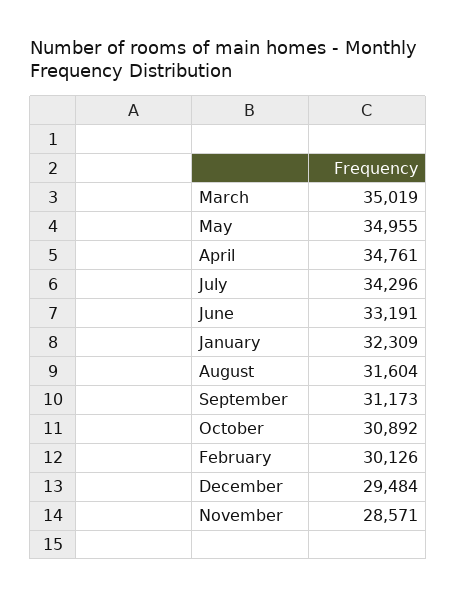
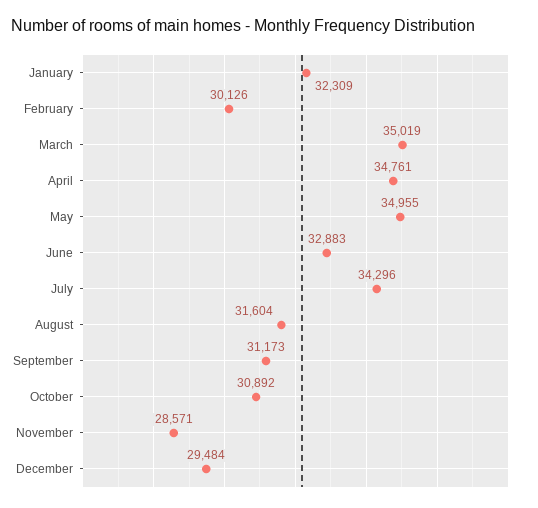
June: 33191 -> 32883

